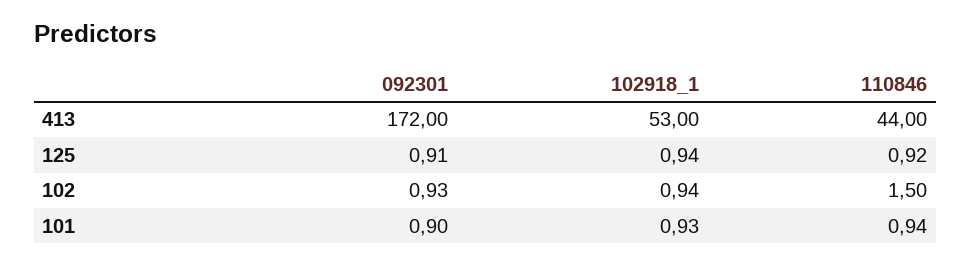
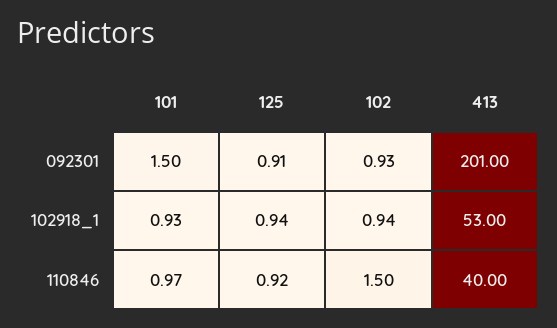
092301, 413: 172 -> 201
110846, 413: 44 -> 40
092301, 101: 0.9 -> 1.5
110846, 101: 0.94 -> 0.97

